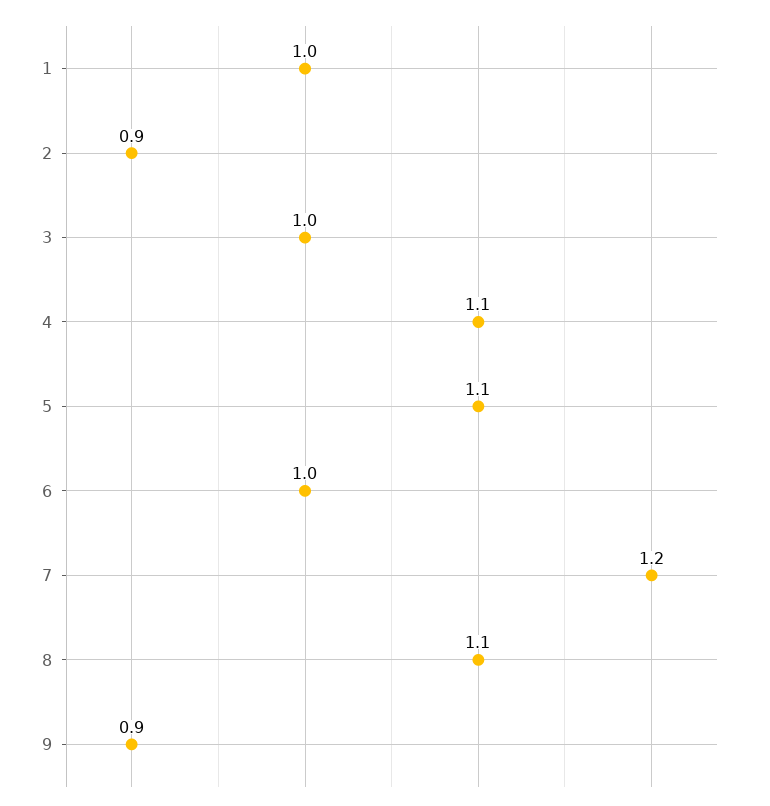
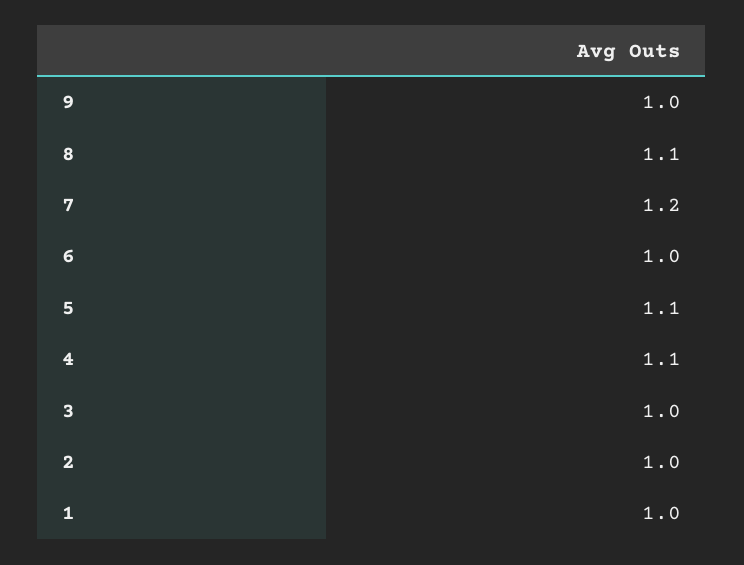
2: 0.9 -> 1
9: 0.9 -> 1

